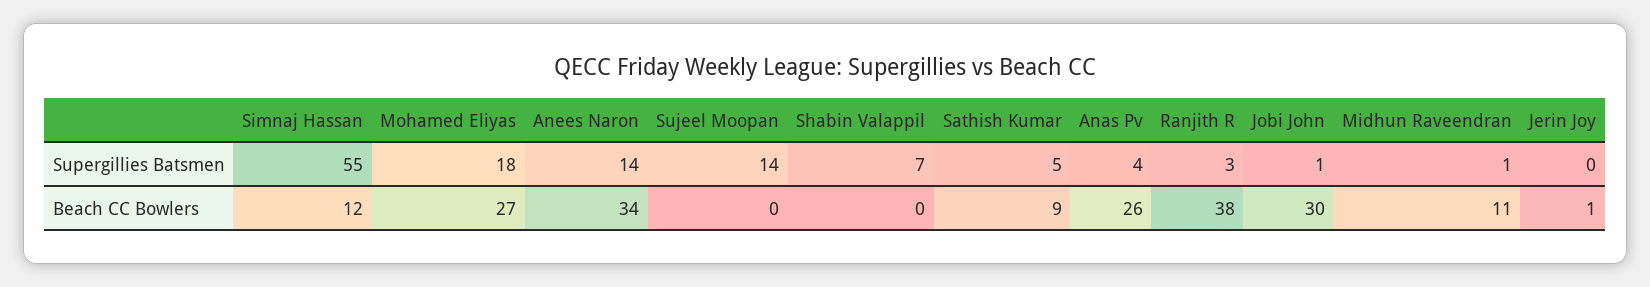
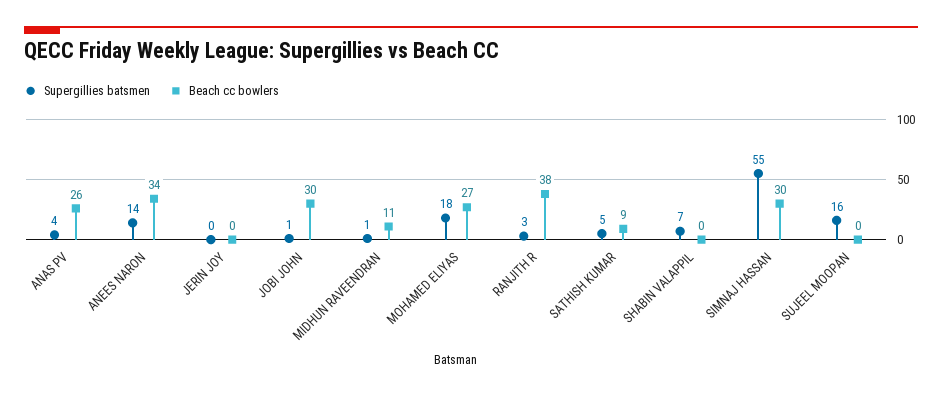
Supergillies Batsmen, Sujeel Moopan: 14 -> 16
Beach CC Bowlers, Simnaj Hassan: 12 -> 30
Beach CC Bowlers, Jerin Joy: 1 -> 0

